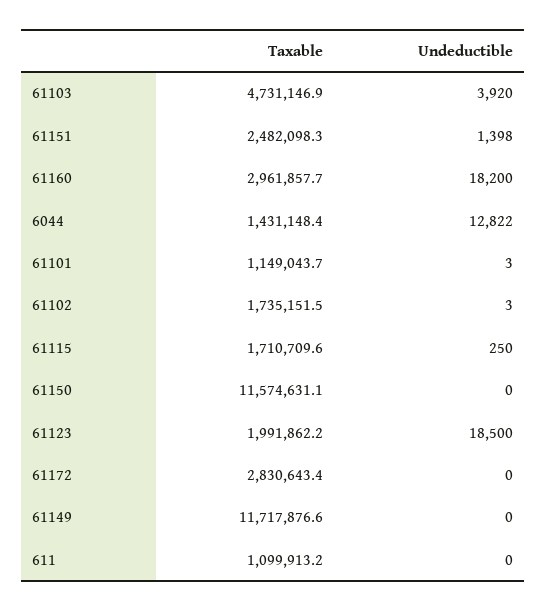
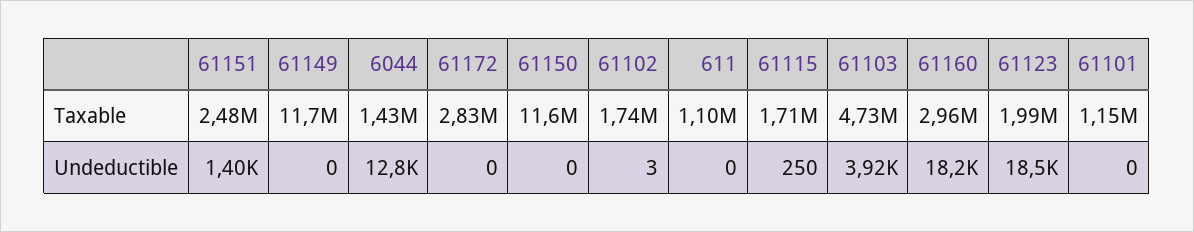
Undeductible, 61101: 3 -> 0

